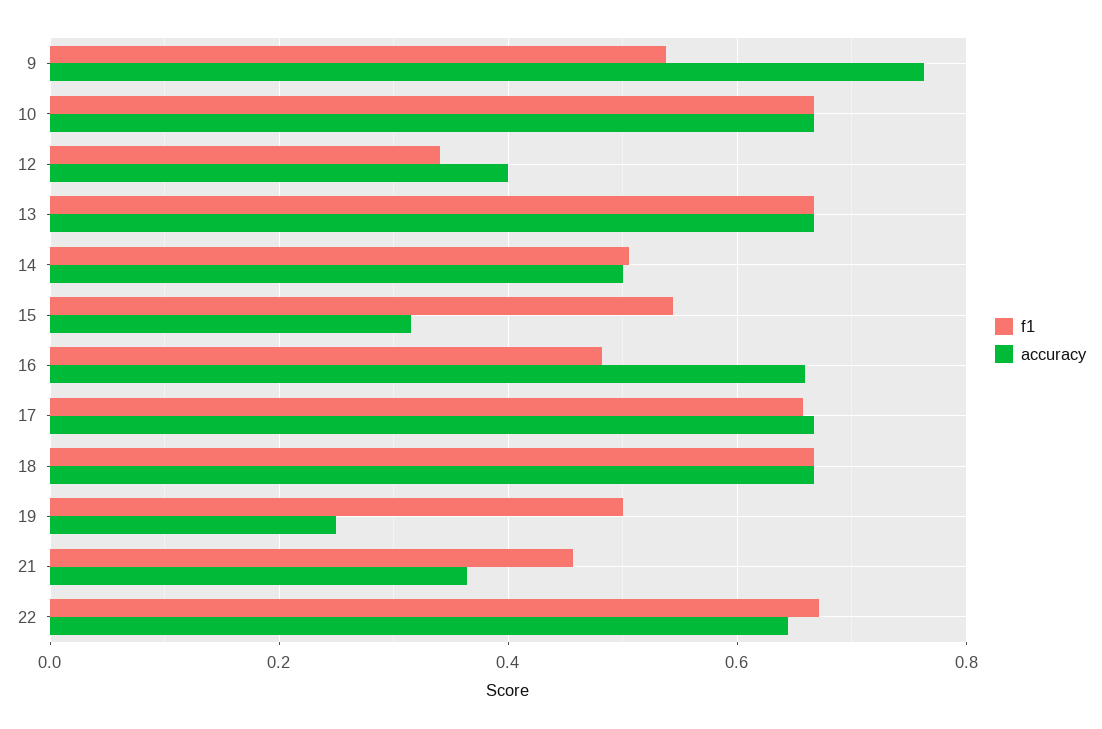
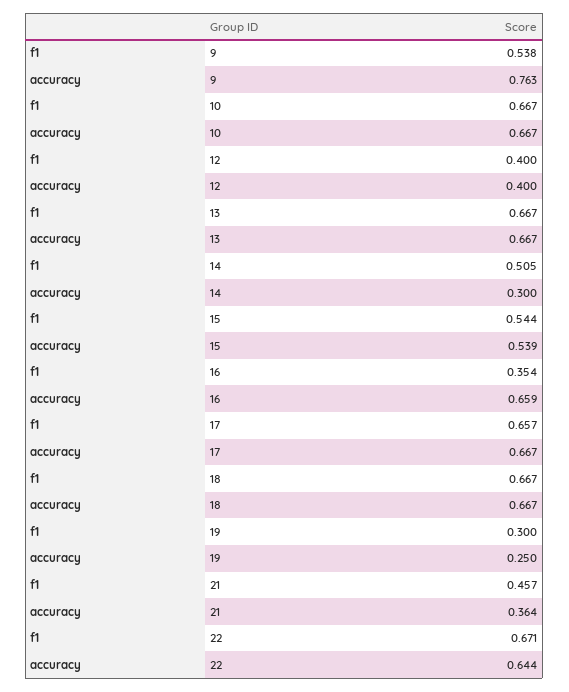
f1, 12: 0.34 -> 0.4
accuracy, 14: 0.5 -> 0.3
accuracy, 15: 0.32 -> 0.539
f1, 16: 0.48 -> 0.354
f1, 19: 0.5 -> 0.3

